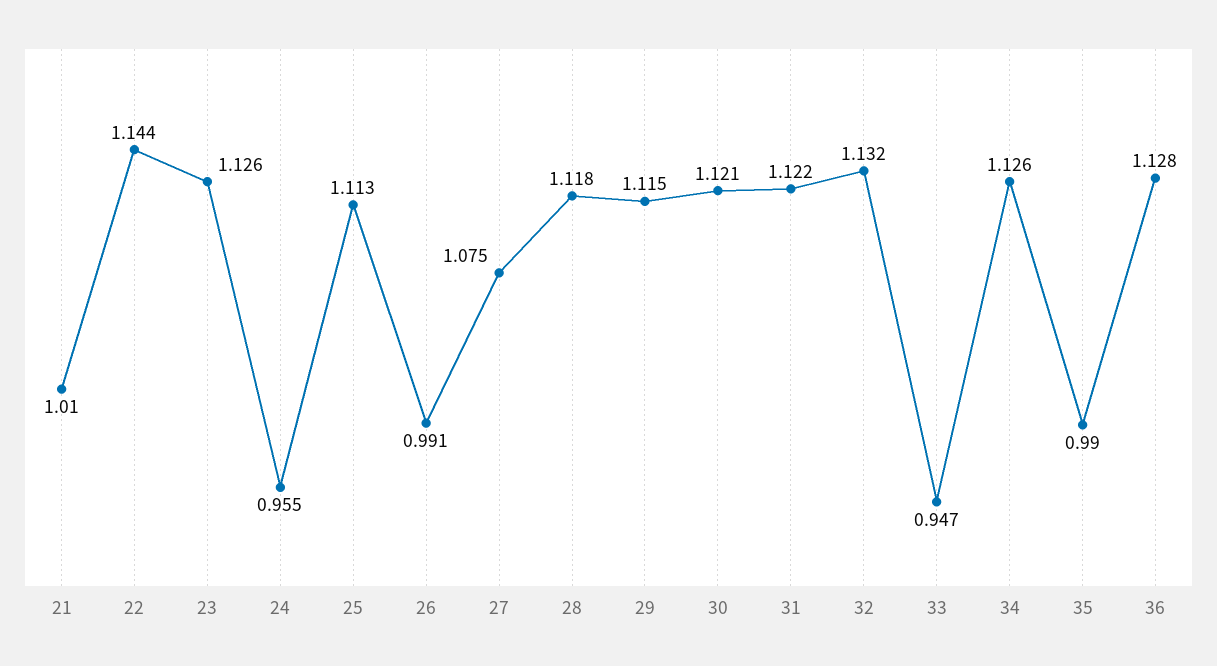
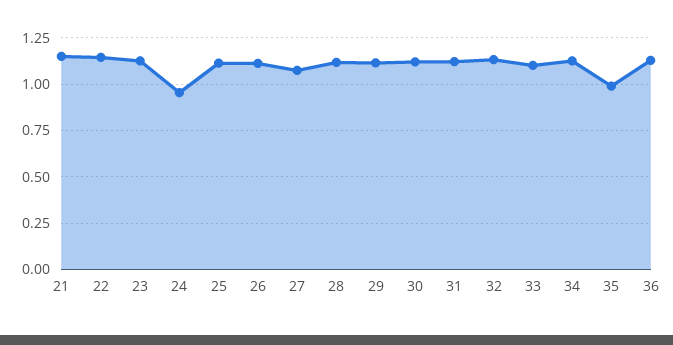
21: 1.01 -> 1.15
26: 0.991 -> 1.1
33: 0.947 -> 1.1

